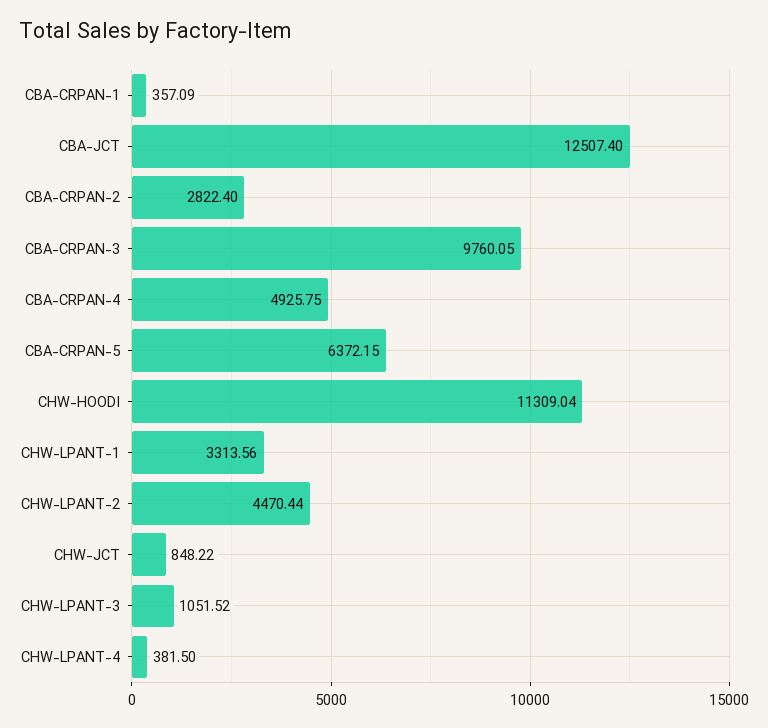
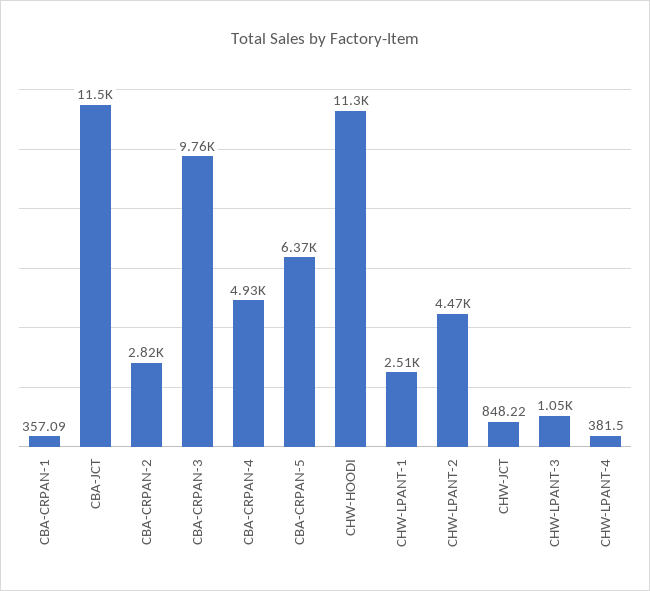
CBA-JCT: 12507.4 -> 11500
CHW-LPANT-1: 3313.56 -> 2510

